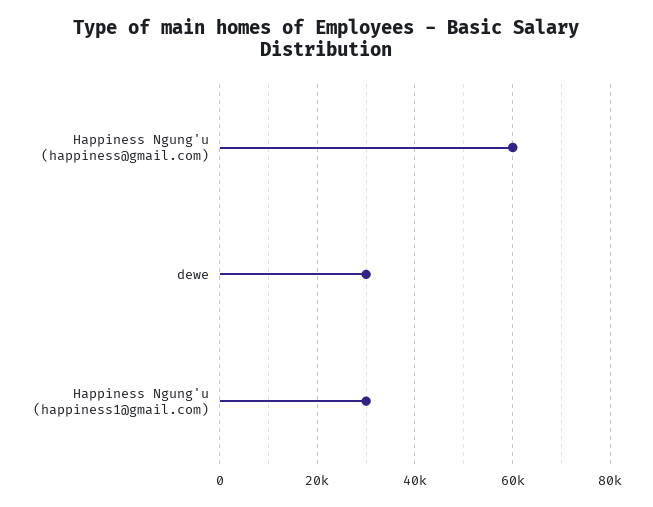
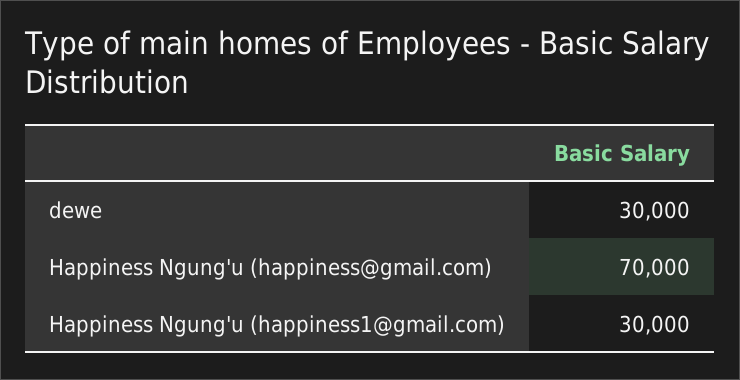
Happiness Ngung'u (happiness@gmail.com): 60000 -> 70000

